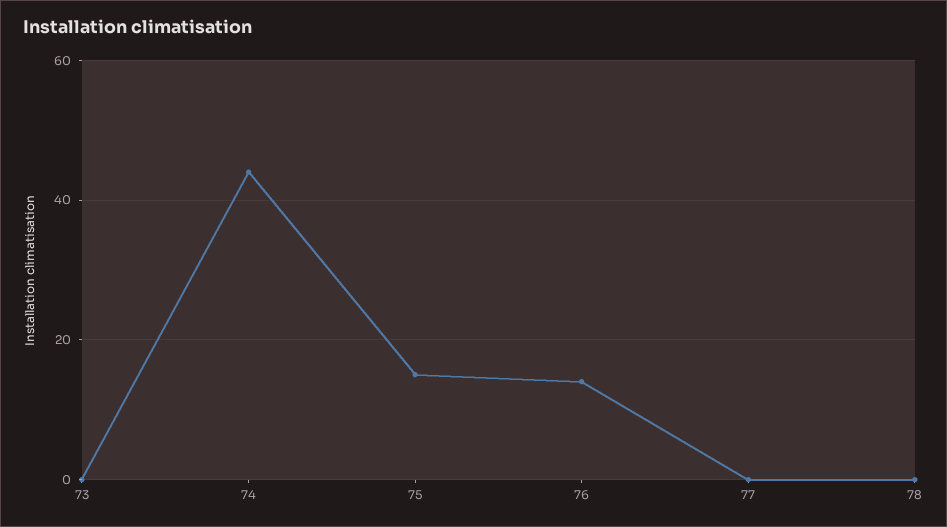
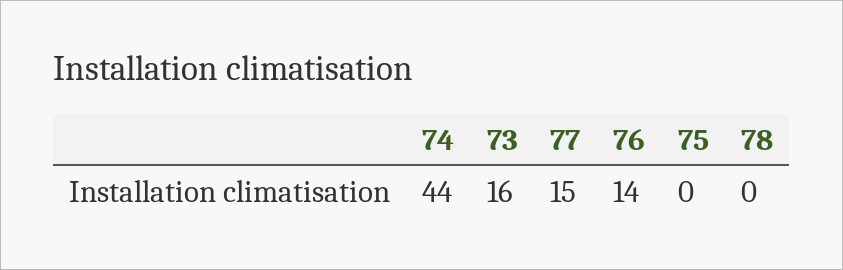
73: 0 -> 16
75: 15 -> 0
77: 0 -> 15

